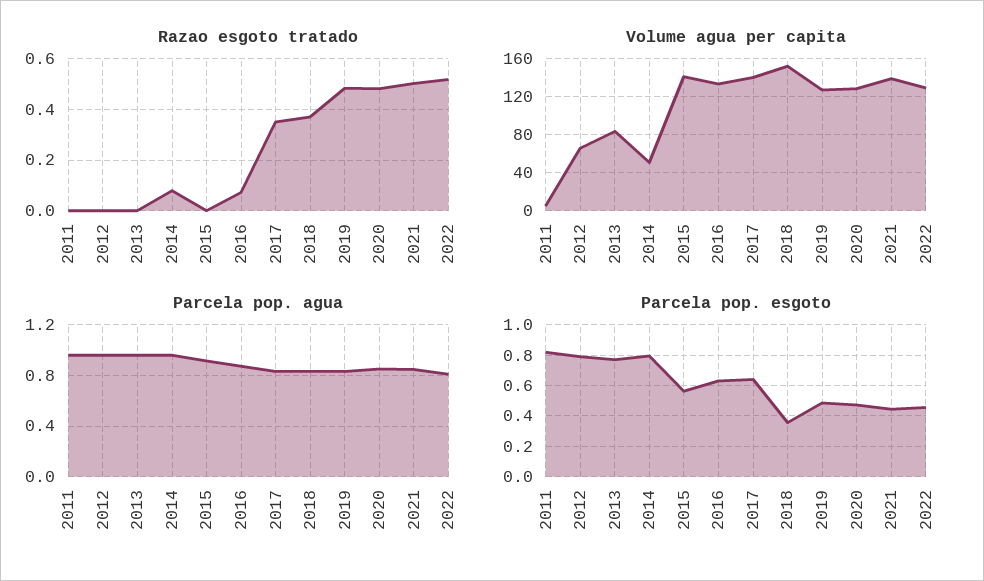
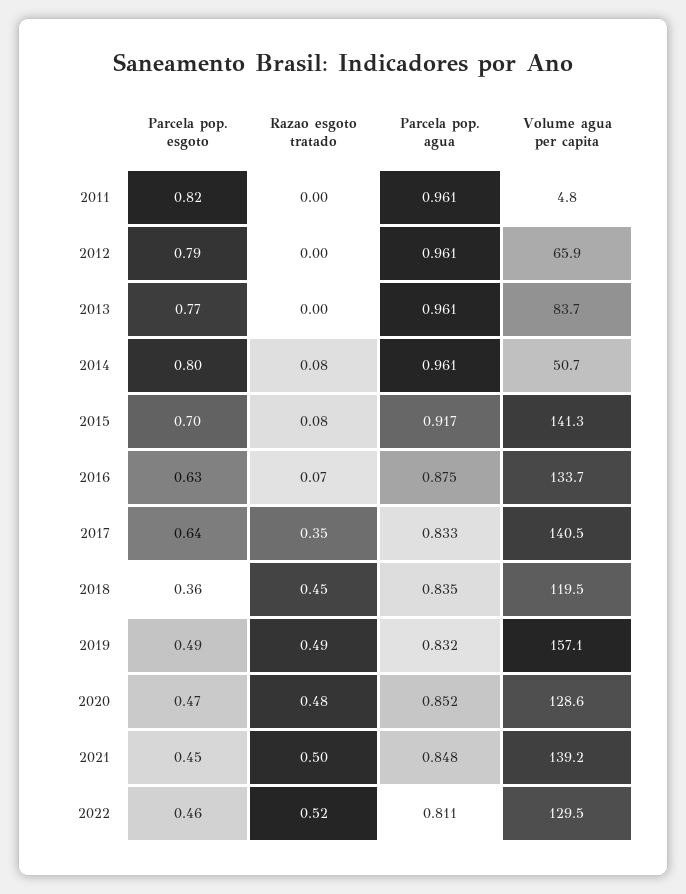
Razao esgoto tratado, 2015: 0 -> 0.08
Razao esgoto tratado, 2018: 0.375 -> 0.45
Volume agua per capita, 2018: 150 -> 119.5
Volume agua per capita, 2019: 130 -> 157.1
Parcela pop. esgoto, 2015: 0.55 -> 0.7

